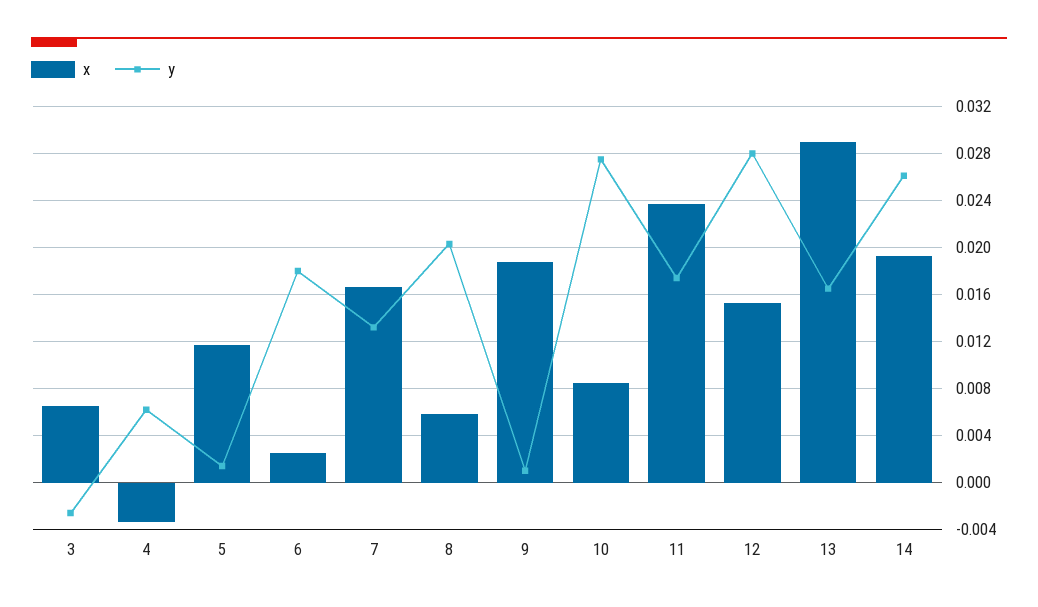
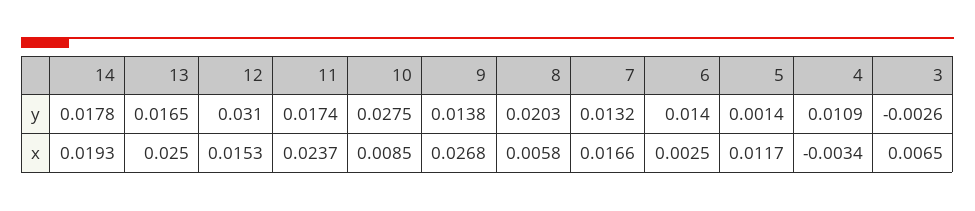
y, 4: 0.006 -> 0.0109
y, 6: 0.018 -> 0.014
x, 9: 0.019 -> 0.0268
y, 9: 0.001 -> 0.0138
y, 12: 0.028 -> 0.031
x, 13: 0.029 -> 0.025
y, 14: 0.026 -> 0.0178

